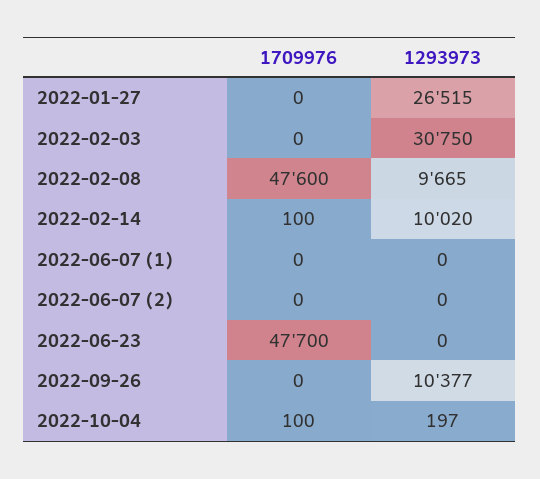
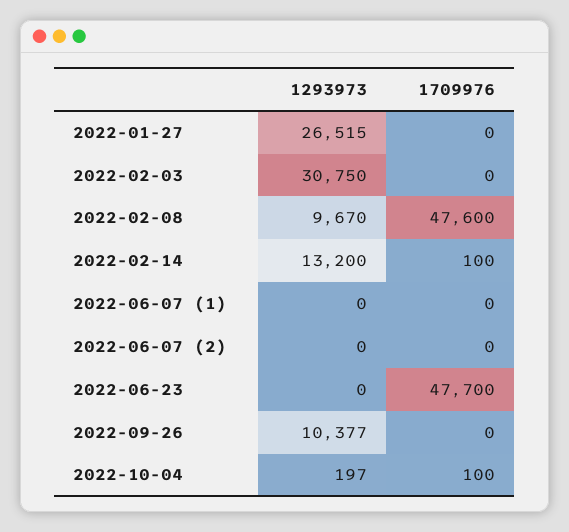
1293973, 2022-02-08: 9665 -> 9670
1293973, 2022-02-14: 10020 -> 13200

